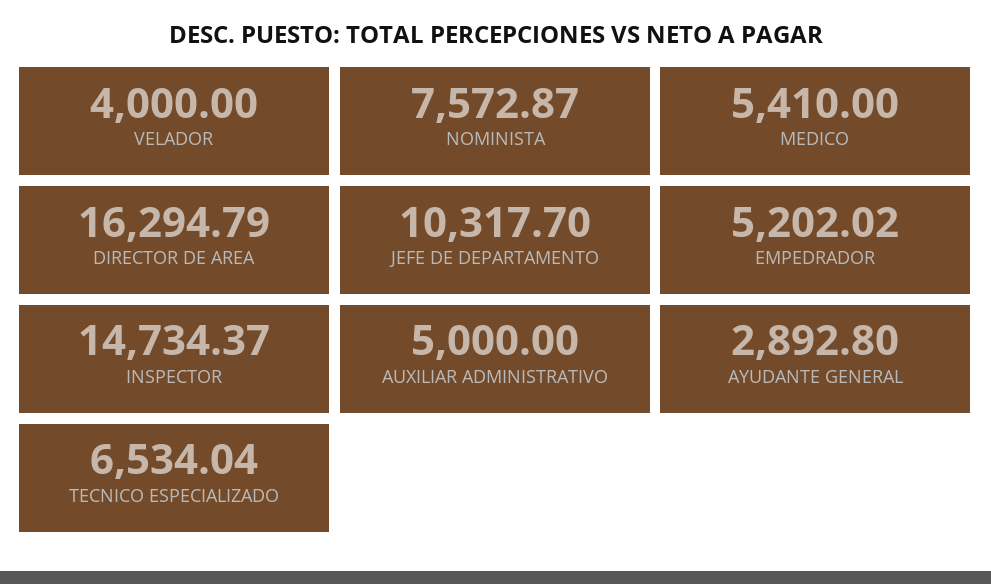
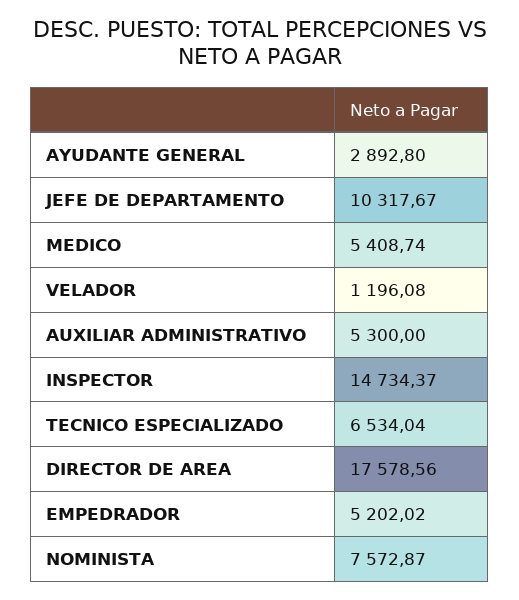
VELADOR: 4000 -> 1196.08
MEDICO: 5410 -> 5408.74
DIRECTOR DE AREA: 16294.79 -> 17578.56
JEFE DE DEPARTAMENTO: 10317.7 -> 10317.67
AUXILIAR ADMINISTRATIVO: 5000 -> 5300

